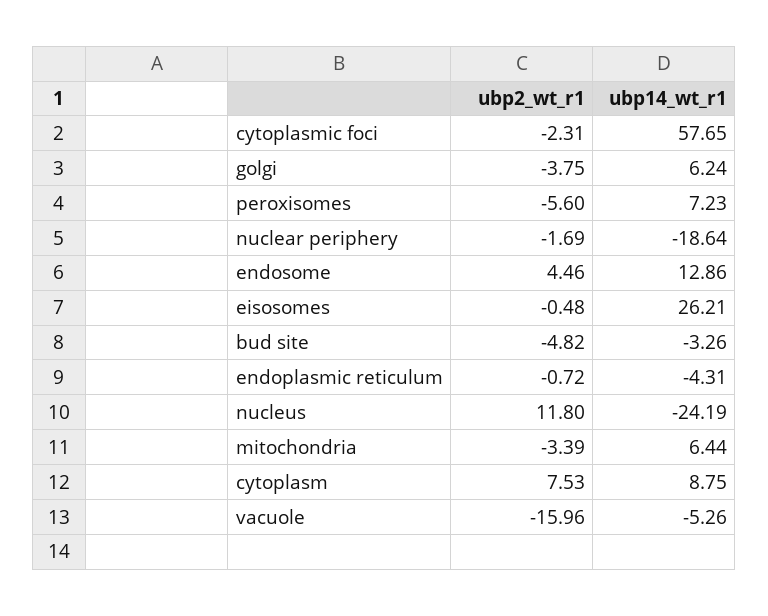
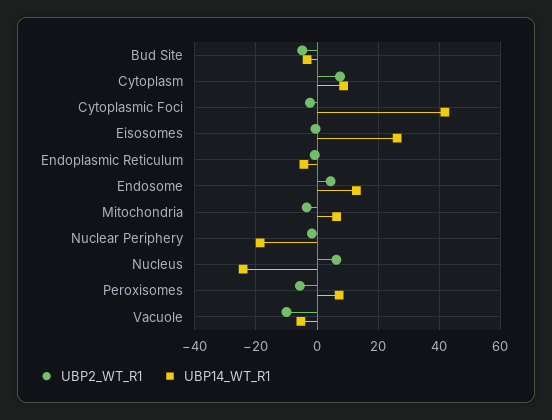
ubp14_wt_r1, cytoplasmic foci: 57.65 -> 42
ubp2_wt_r1, golgi: -3.75 -> none
ubp14_wt_r1, golgi: 6.24 -> none
ubp2_wt_r1, nucleus: 11.8 -> 6
ubp2_wt_r1, vacuole: -15.96 -> -10

